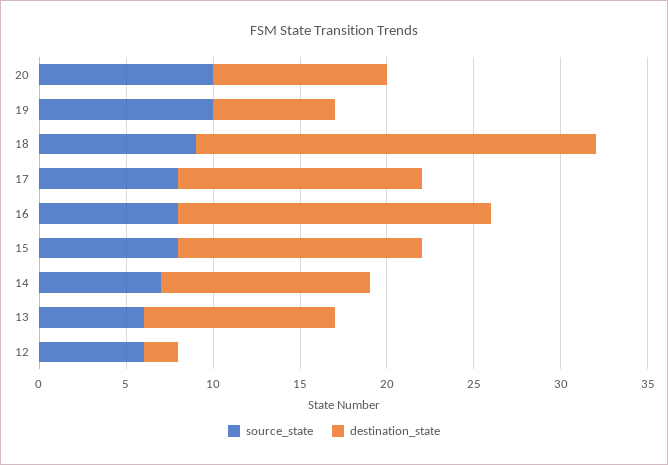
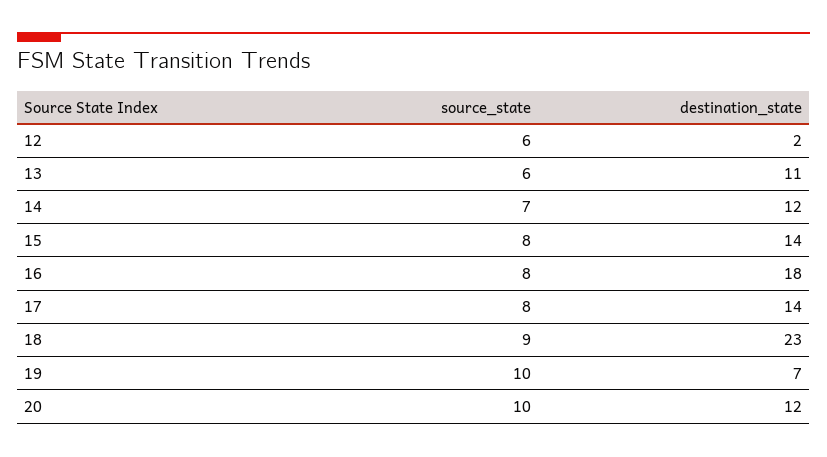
destination_state, 20: 10 -> 12

